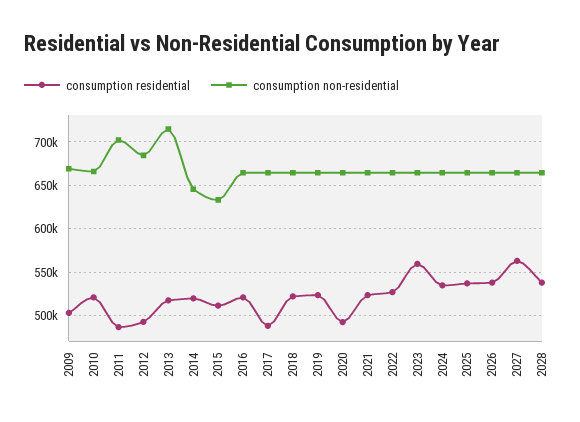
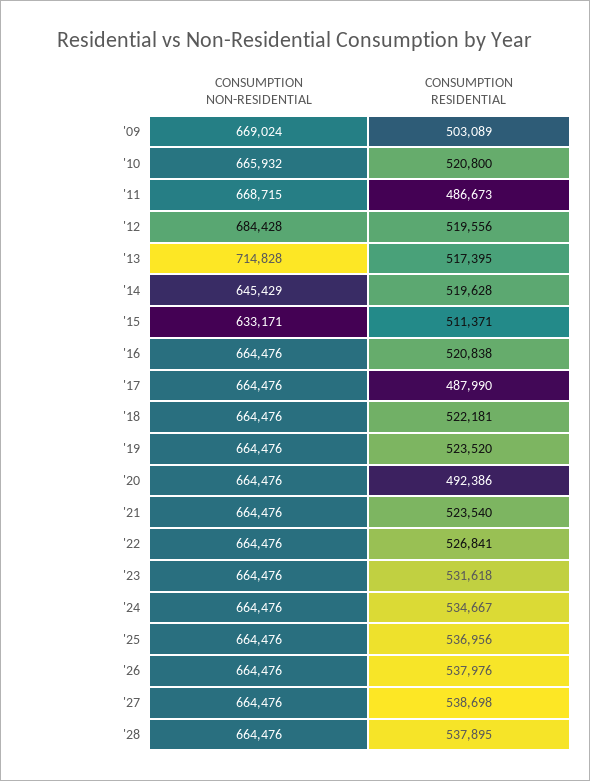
consumption non-residential, 2011: 700000 -> 668715
consumption residential, 2012: 490000 -> 519556
consumption residential, 2023: 560000 -> 531618
consumption residential, 2027: 560000 -> 538698

